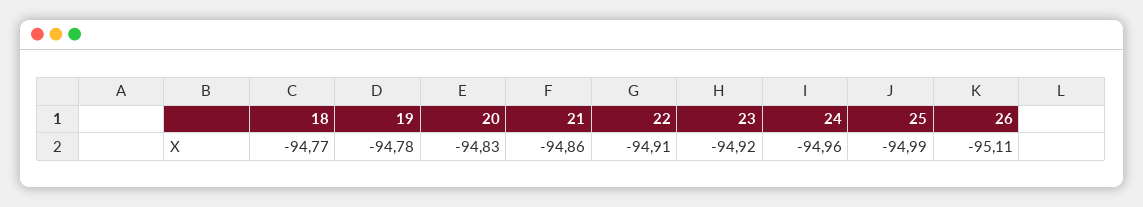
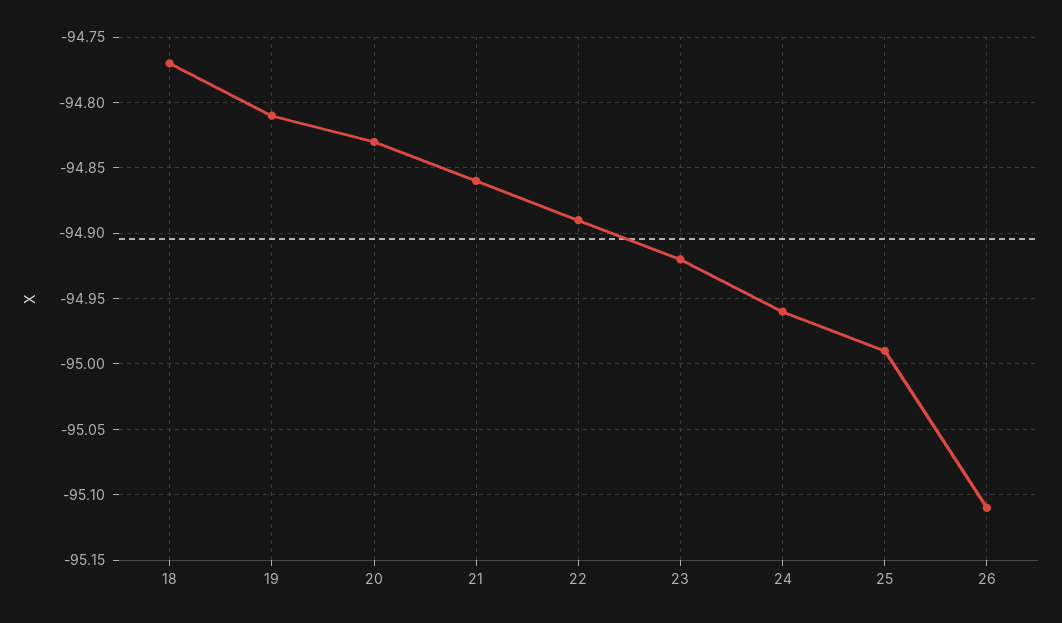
19: -94.78 -> -94.81
22: -94.91 -> -94.89

